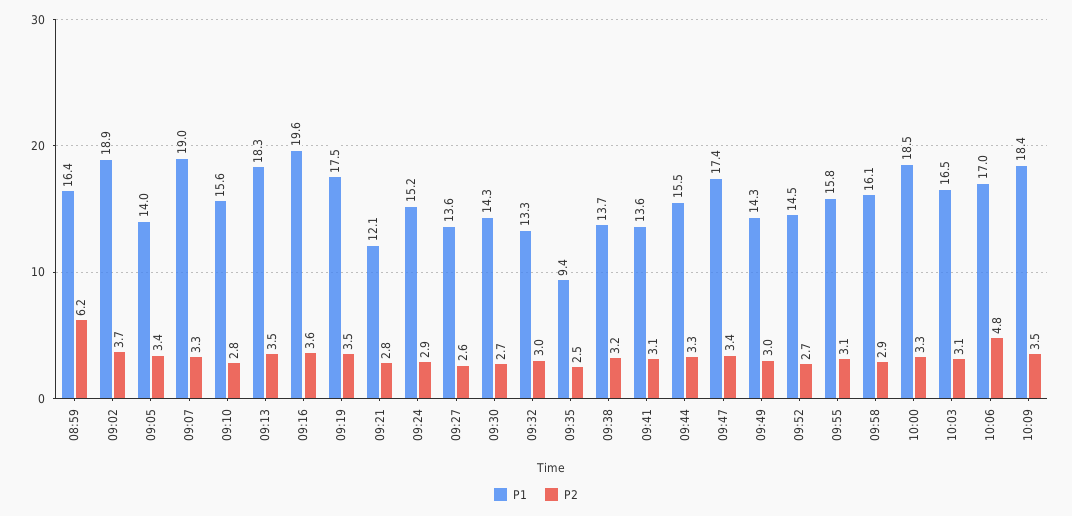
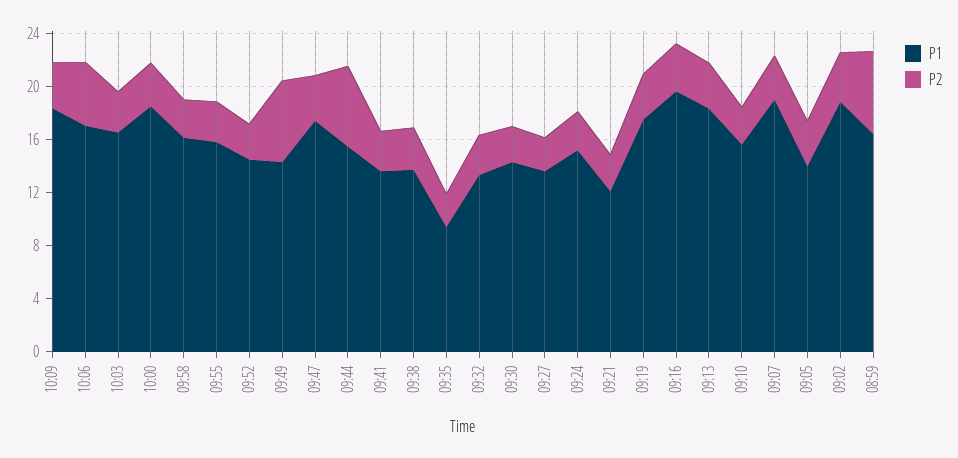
P2, 09:44: 3.3 -> 6
P2, 09:49: 3 -> 6

